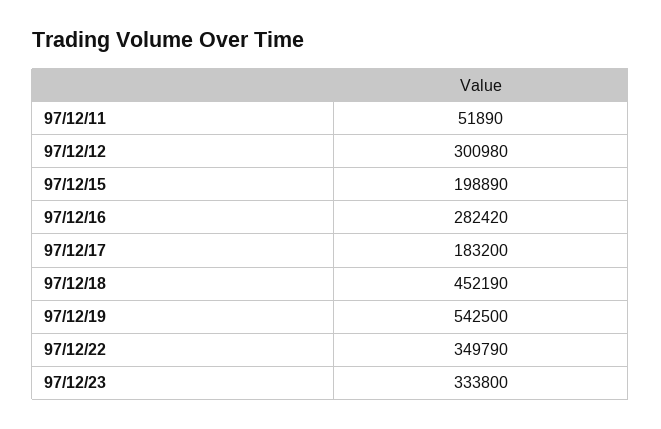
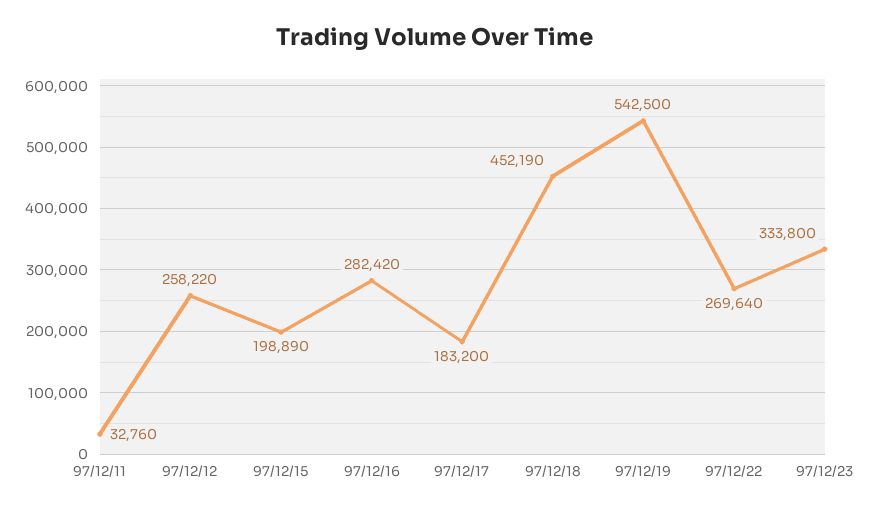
97/12/11: 51890 -> 32760
97/12/12: 300980 -> 258220
97/12/22: 349790 -> 269640

